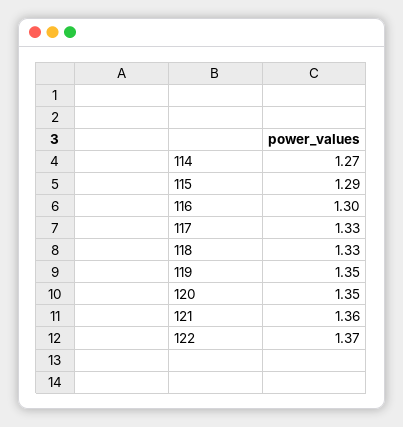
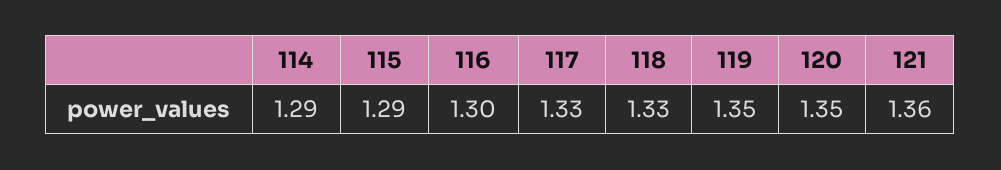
114: 1.27 -> 1.29
122: 1.37 -> none

